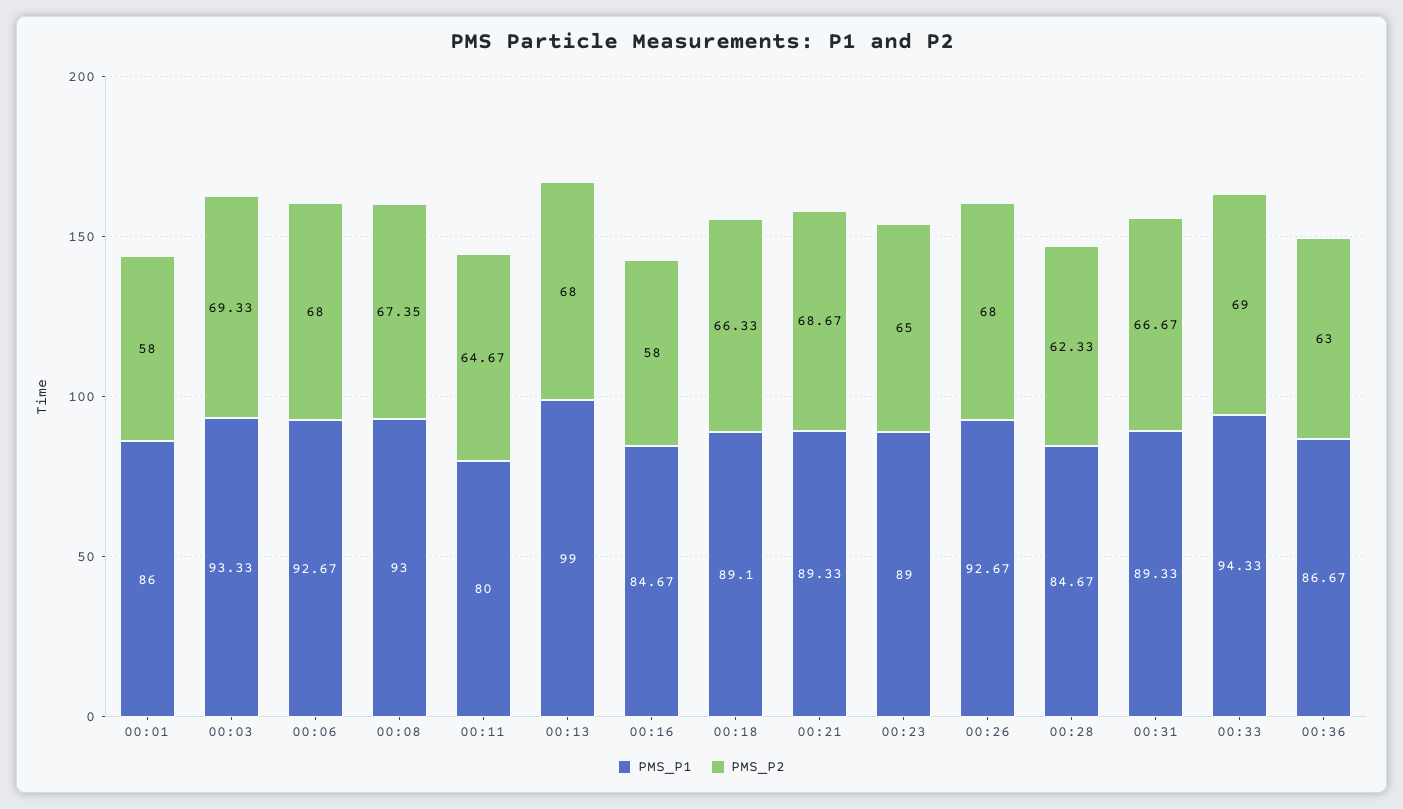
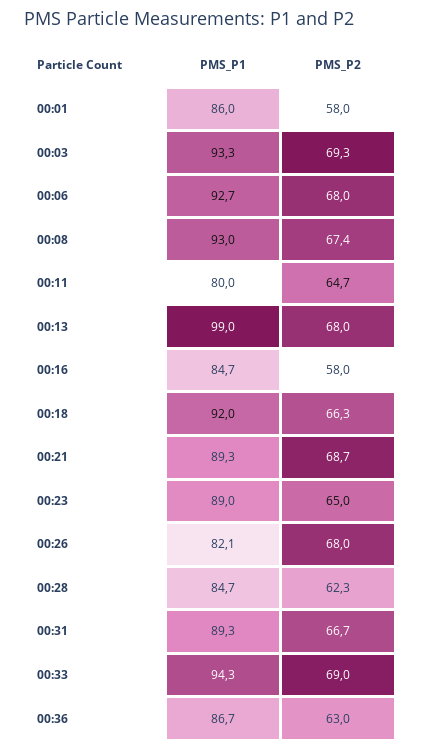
PMS_P1, 00:18: 89.1 -> 92
PMS_P1, 00:26: 92.67 -> 82.1

